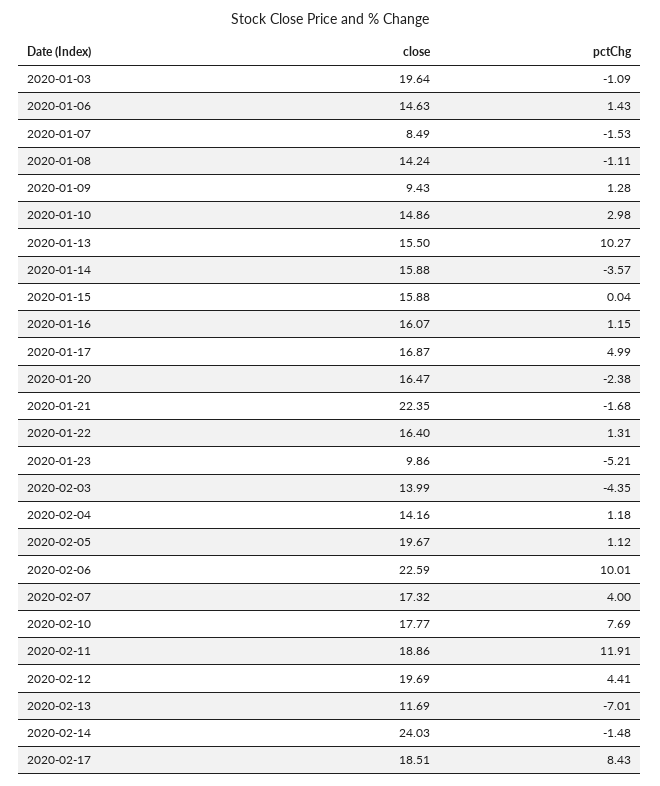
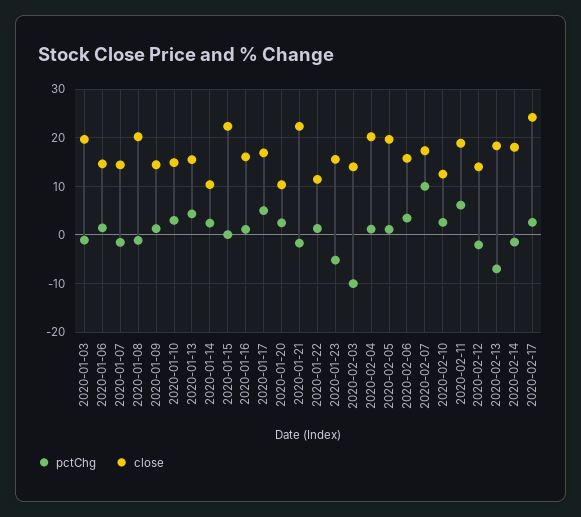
close, 2020-01-07: 8.49 -> 14
close, 2020-01-08: 14.24 -> 20
close, 2020-01-09: 9.43 -> 14
pctChg, 2020-01-13: 10.27 -> 4
close, 2020-01-14: 15.88 -> 10
pctChg, 2020-01-14: -3.57 -> 2
close, 2020-01-15: 15.88 -> 22
close, 2020-01-20: 16.47 -> 10
pctChg, 2020-01-20: -2.38 -> 2
close, 2020-01-22: 16.4 -> 12
close, 2020-01-23: 9.86 -> 16
pctChg, 2020-02-03: -4.35 -> -10
close, 2020-02-04: 14.16 -> 20
close, 2020-02-06: 22.59 -> 16
pctChg, 2020-02-06: 10.01 -> 4
pctChg, 2020-02-07: 4 -> 10
close, 2020-02-10: 17.77 -> 12
pctChg, 2020-02-10: 7.69 -> 2
pctChg, 2020-02-11: 11.91 -> 6
close, 2020-02-12: 19.69 -> 14
pctChg, 2020-02-12: 4.41 -> -2
close, 2020-02-13: 11.69 -> 18
close, 2020-02-14: 24.03 -> 18
close, 2020-02-17: 18.51 -> 24
pctChg, 2020-02-17: 8.43 -> 2

